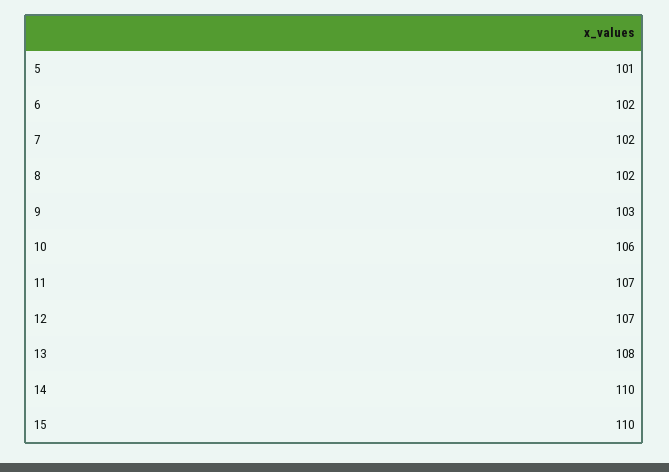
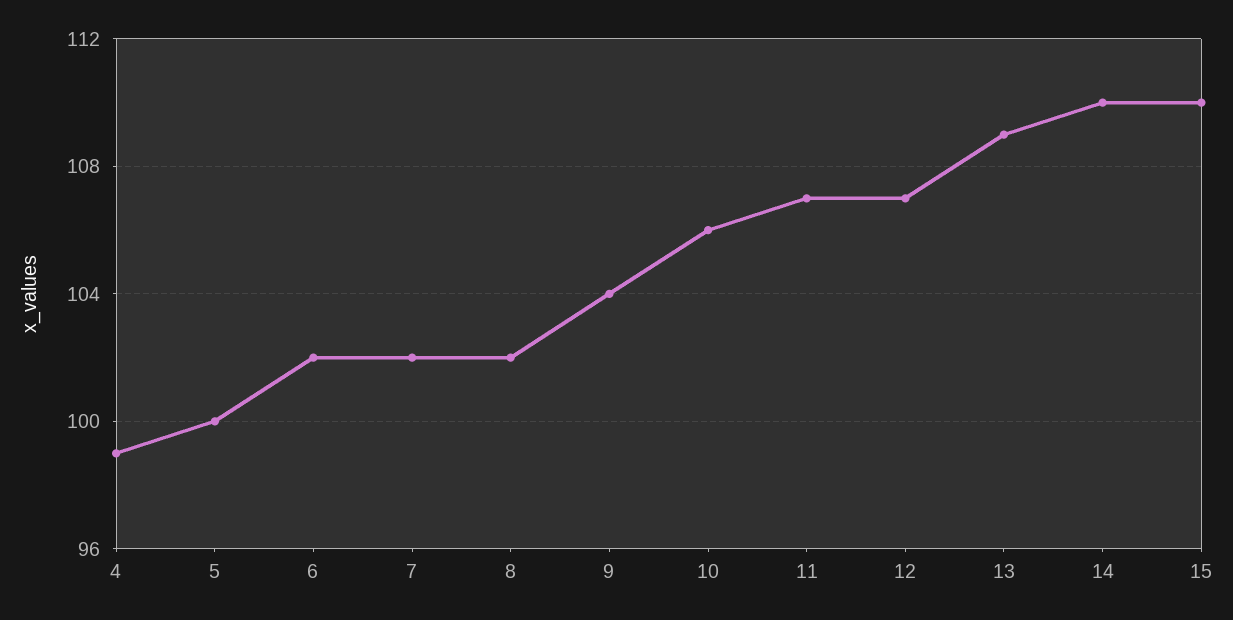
5: 101 -> 100
9: 103 -> 104
13: 108 -> 109
4: none -> 99

